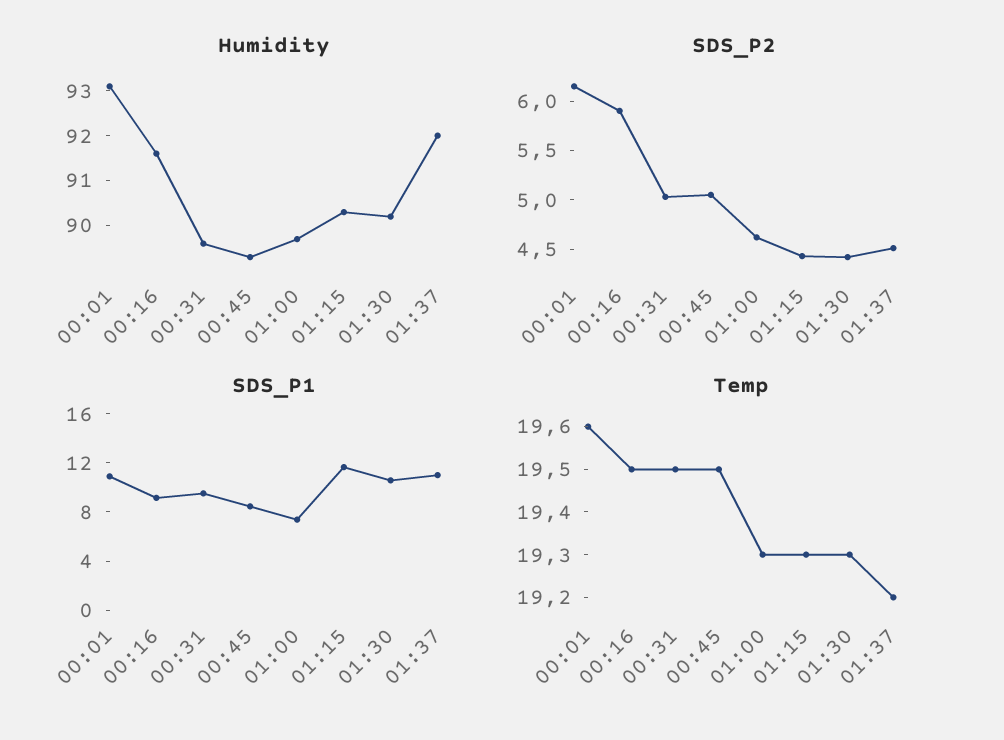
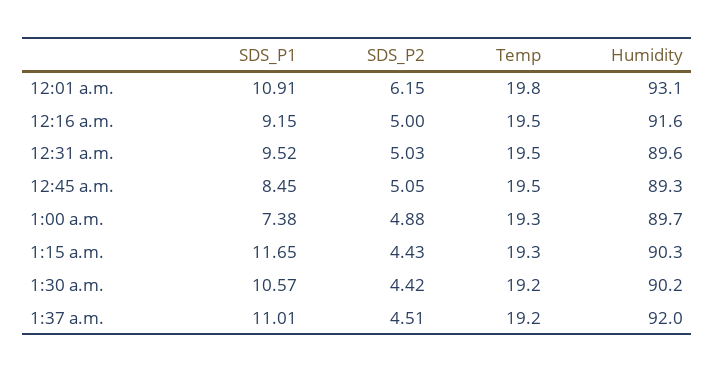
SDS_P2, 00:16: 5.9 -> 5
SDS_P2, 01:00: 4.6 -> 4.88
Temp, 00:01: 19.6 -> 19.8
Temp, 01:30: 19.3 -> 19.2

